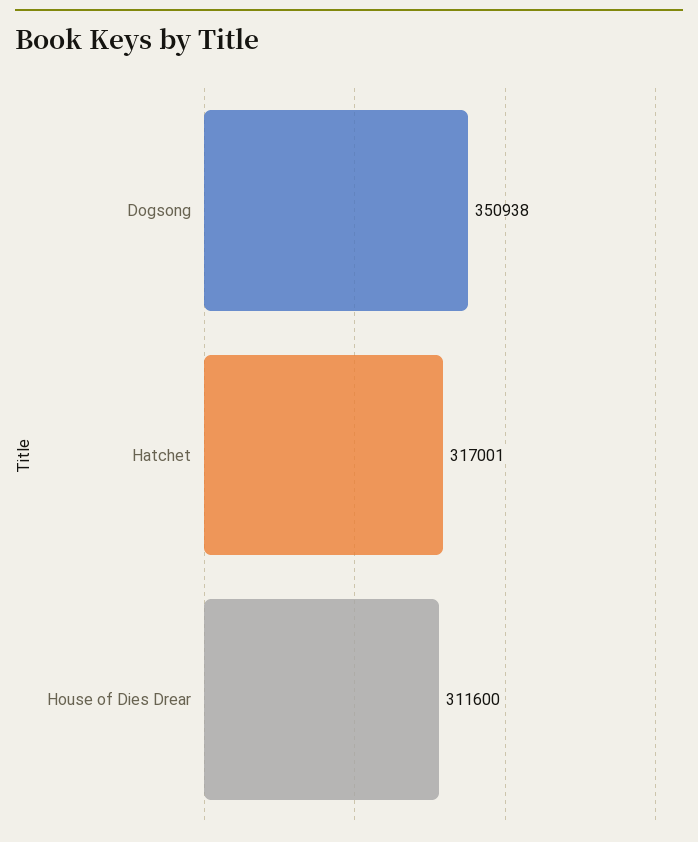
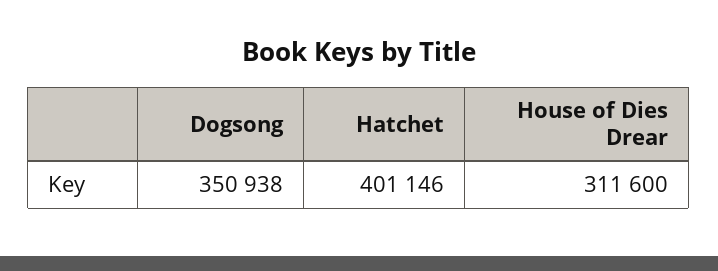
Hatchet: 317001 -> 401146

